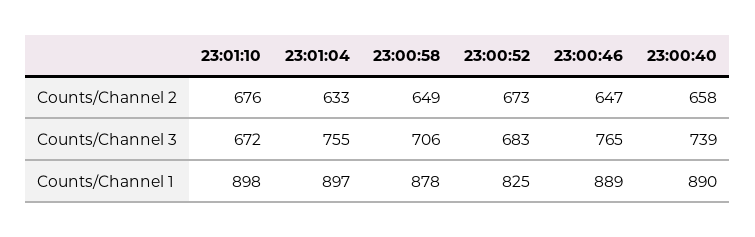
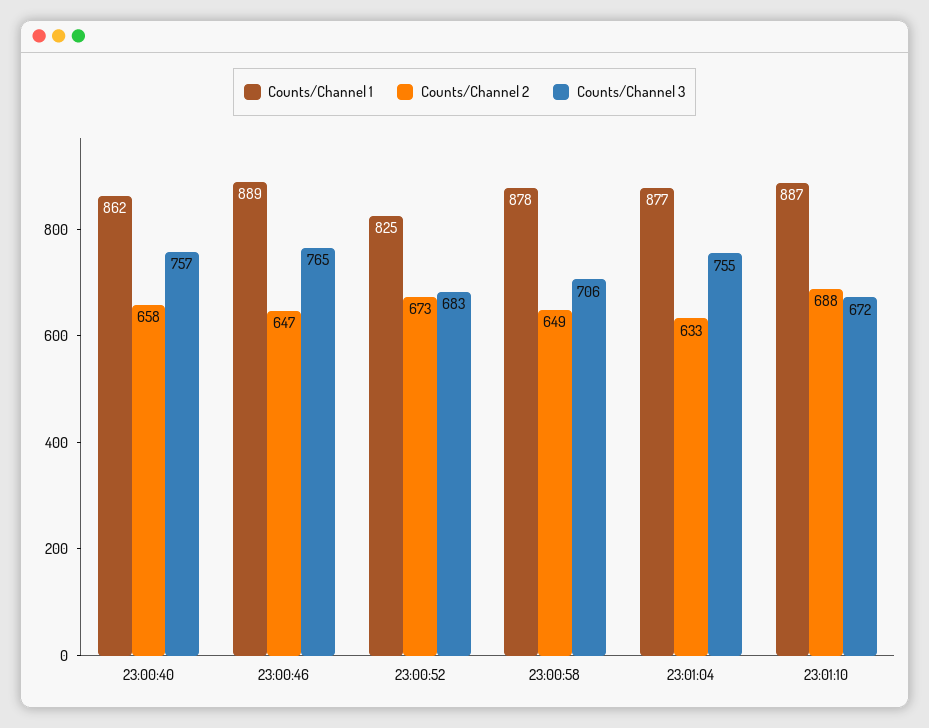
Counts/Channel 2, 23:01:10: 676 -> 688
Counts/Channel 3, 23:00:40: 739 -> 757
Counts/Channel 1, 23:01:10: 898 -> 887
Counts/Channel 1, 23:01:04: 897 -> 877
Counts/Channel 1, 23:00:40: 890 -> 862

